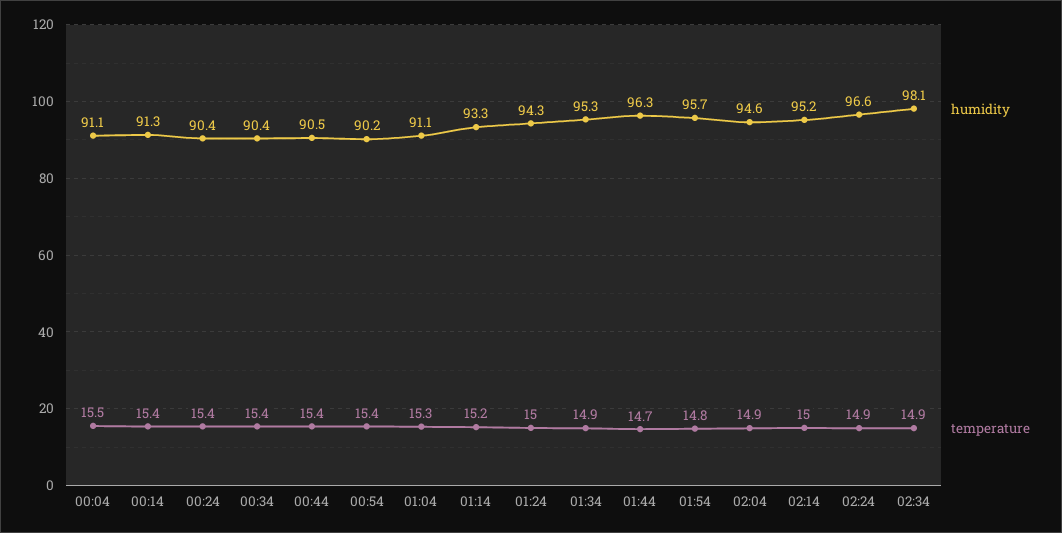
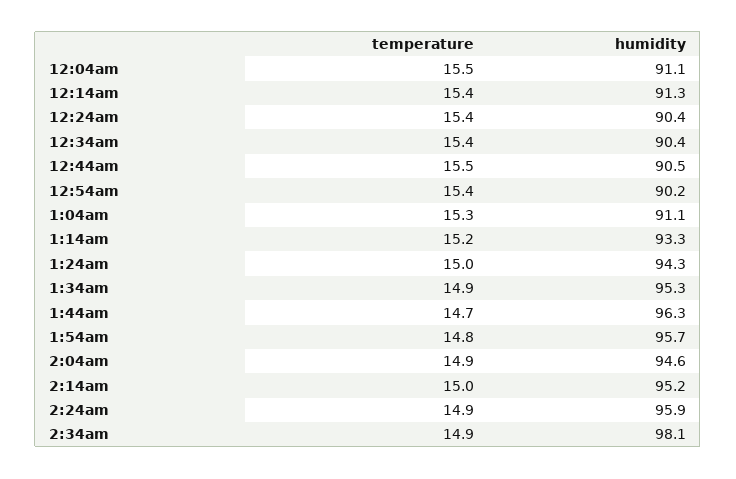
temperature, 00:44: 15.4 -> 15.5
humidity, 02:24: 96.6 -> 95.9

